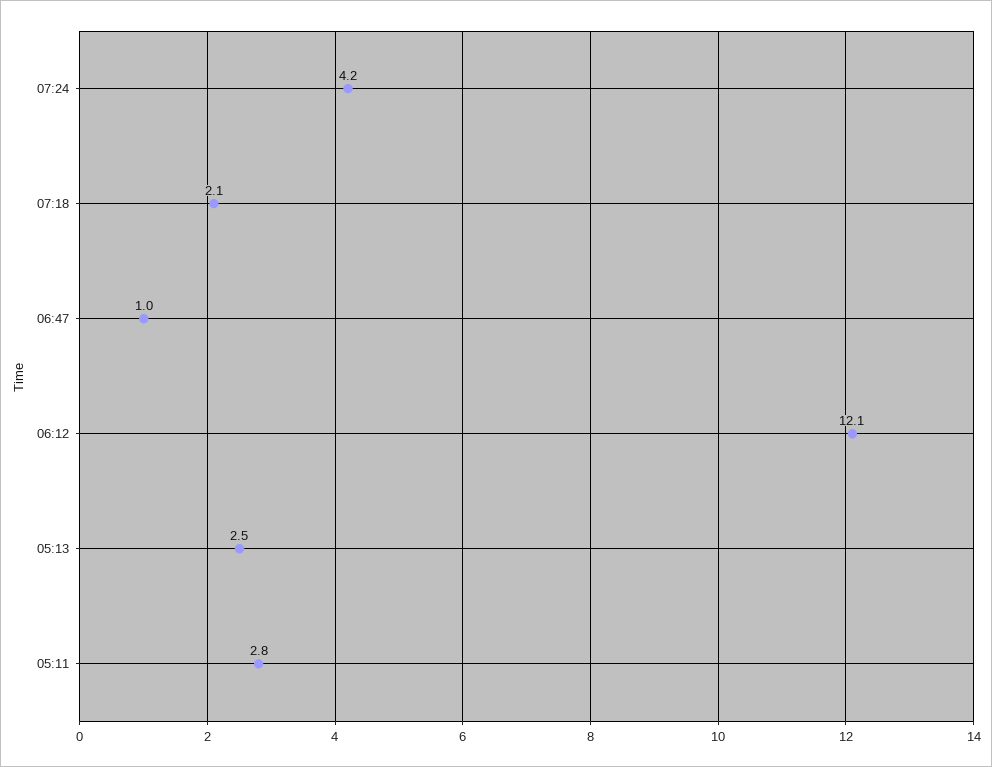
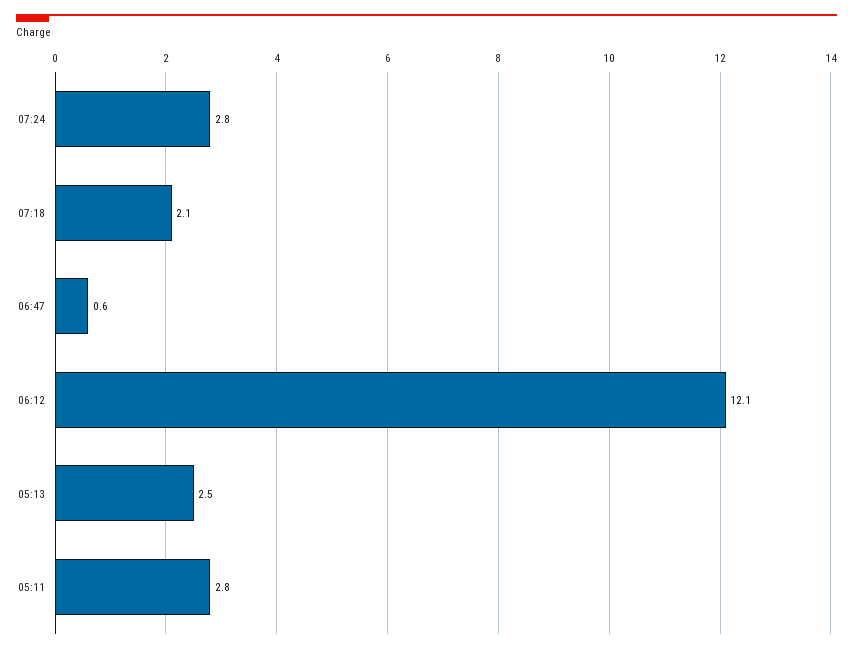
07:24: 4.2 -> 2.8
06:47: 1 -> 0.6

